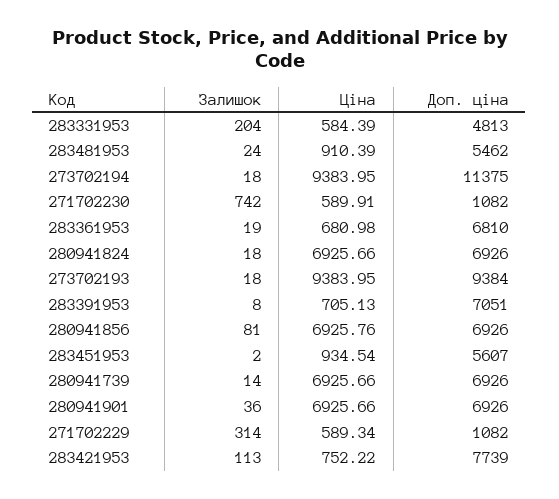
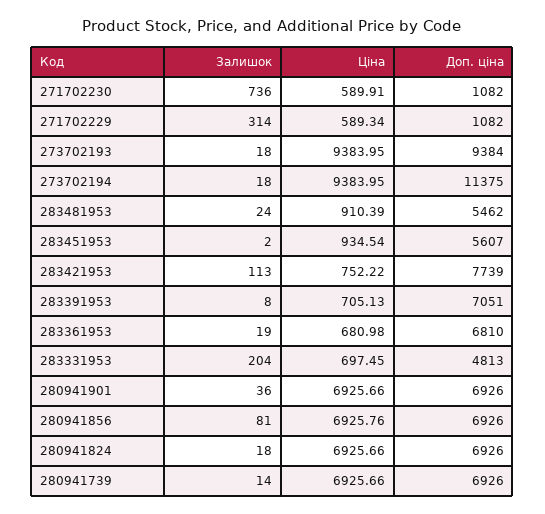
Ціна, 283331953: 584.39 -> 697.45
Залишок, 271702230: 742 -> 736

